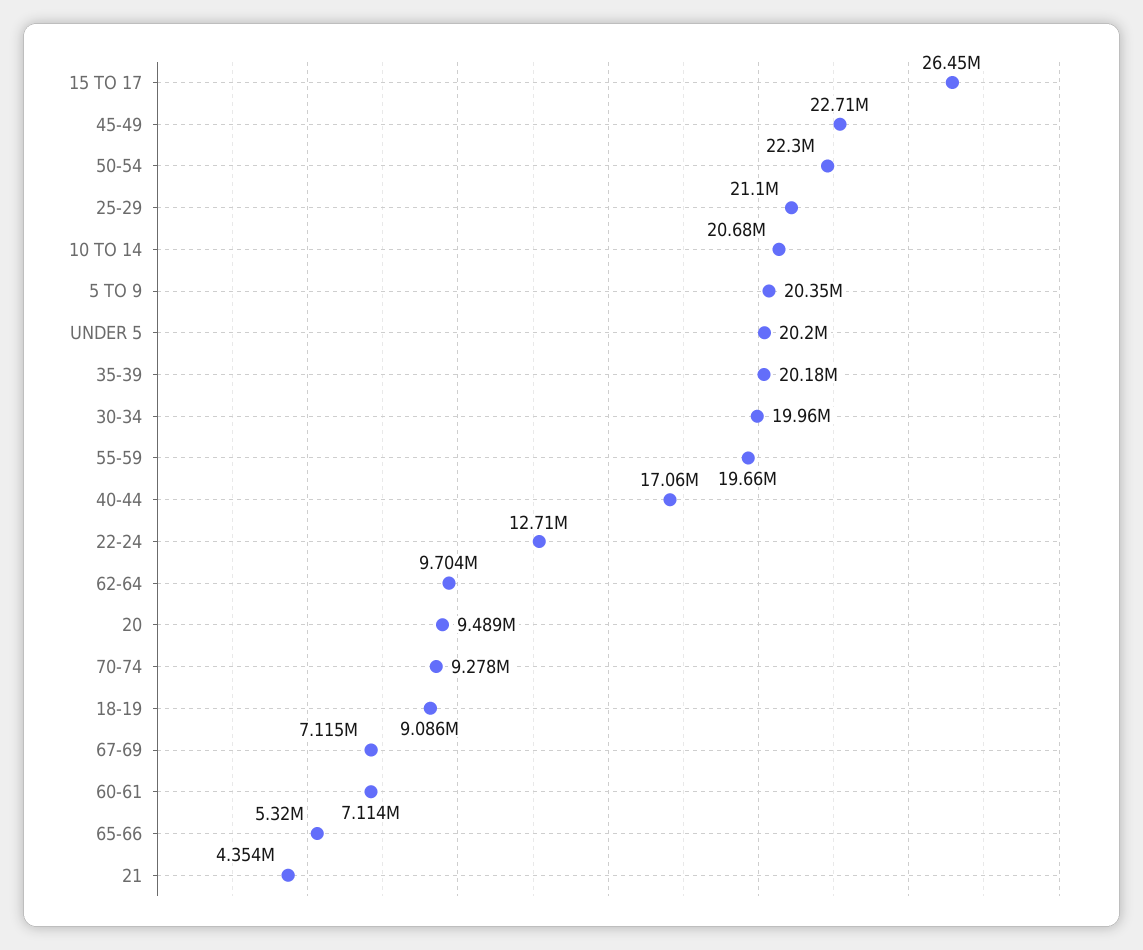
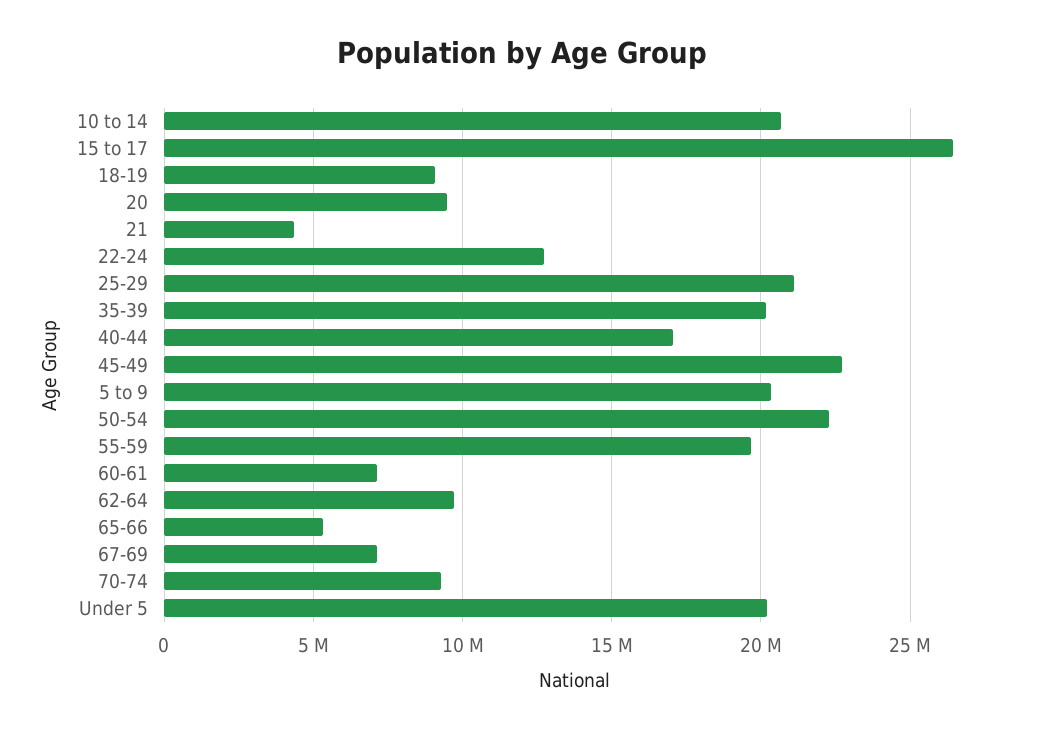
30-34: 19960000 -> none

